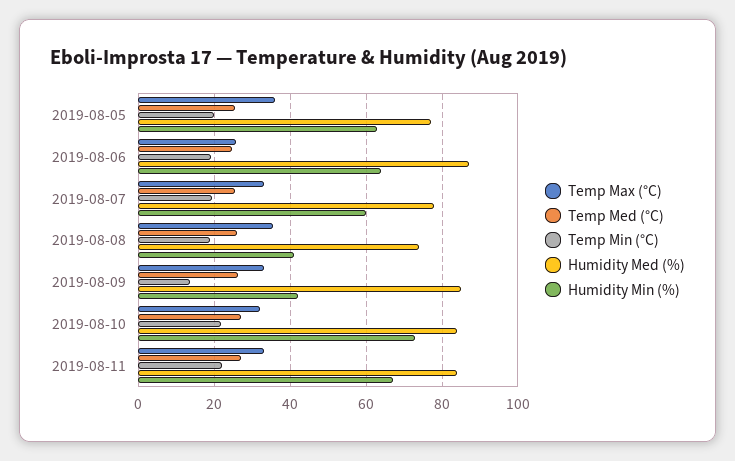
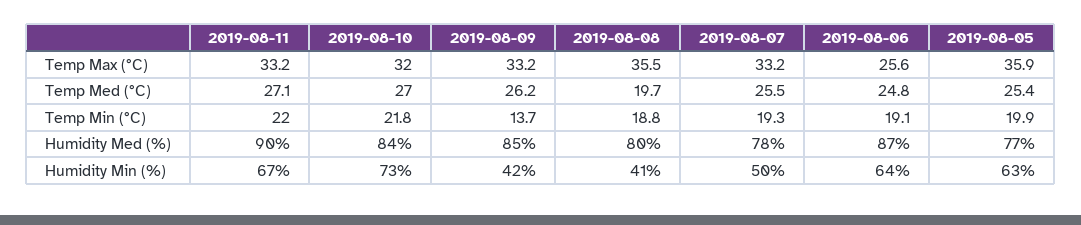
Humidity Min (%), 2019-08-07: 60 -> 50
Temp Med (°C), 2019-08-08: 26 -> 19.7
Humidity Med (%), 2019-08-08: 74 -> 80
Humidity Med (%), 2019-08-11: 84 -> 90

